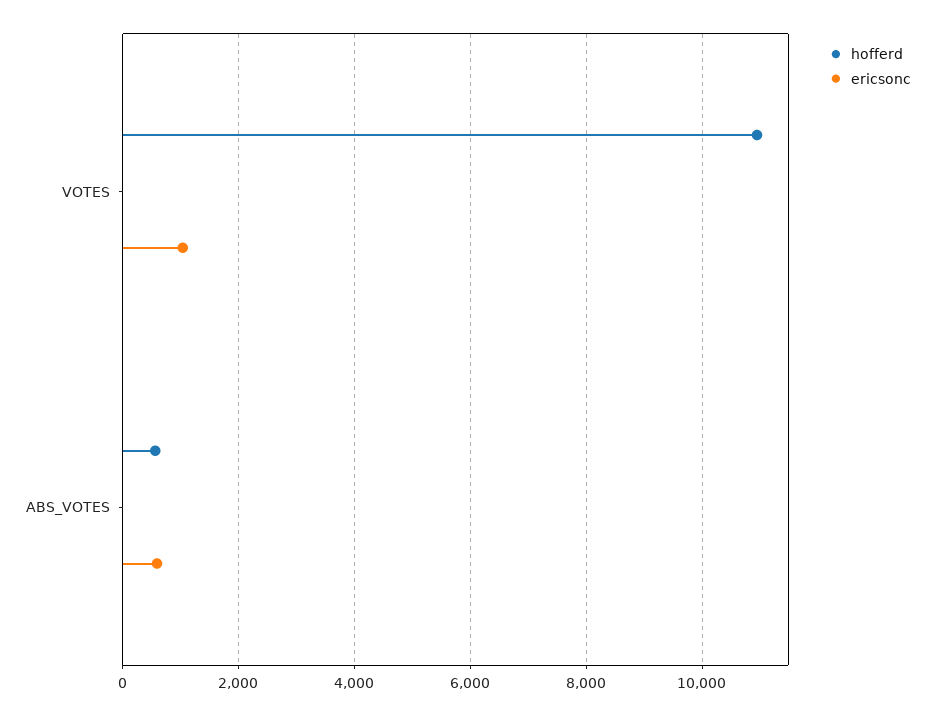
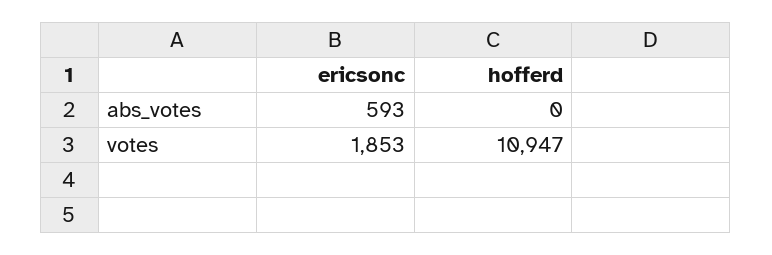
ericsonc, VOTES: 1000 -> 1853
hofferd, ABS_VOTES: 600 -> 0

